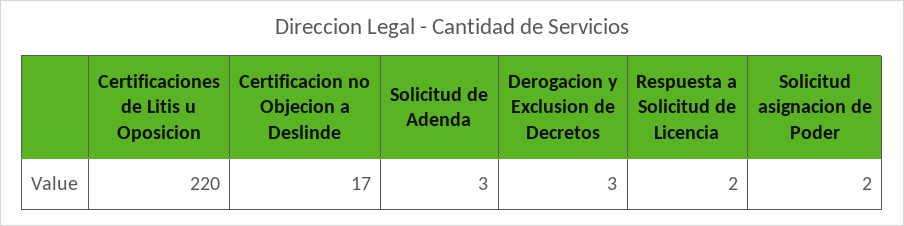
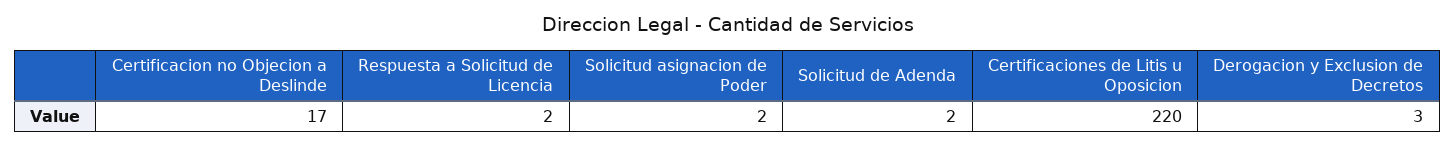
Solicitud de Adenda: 3 -> 2

